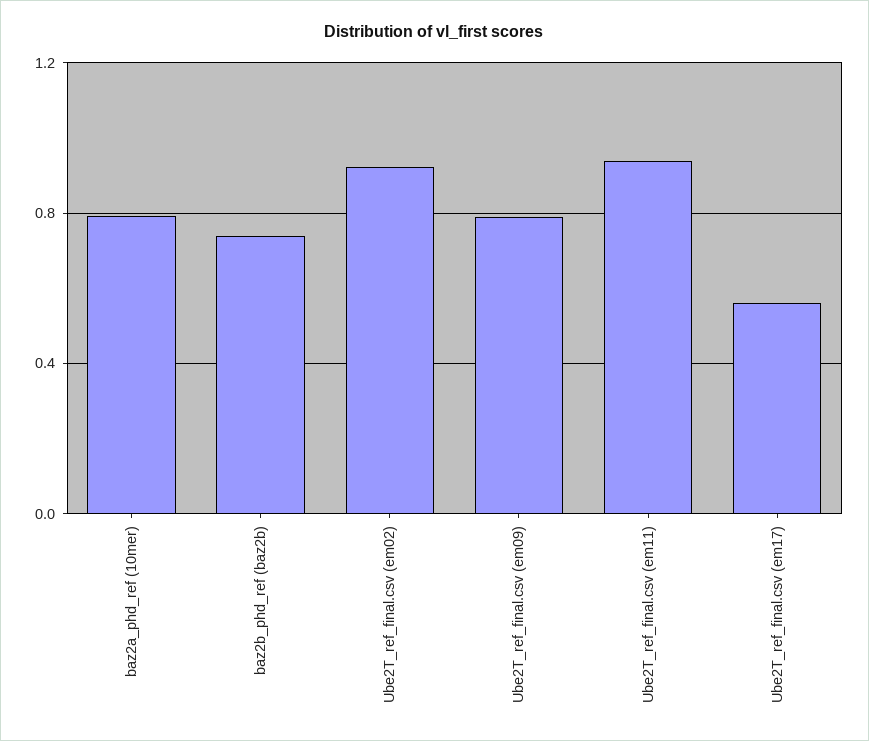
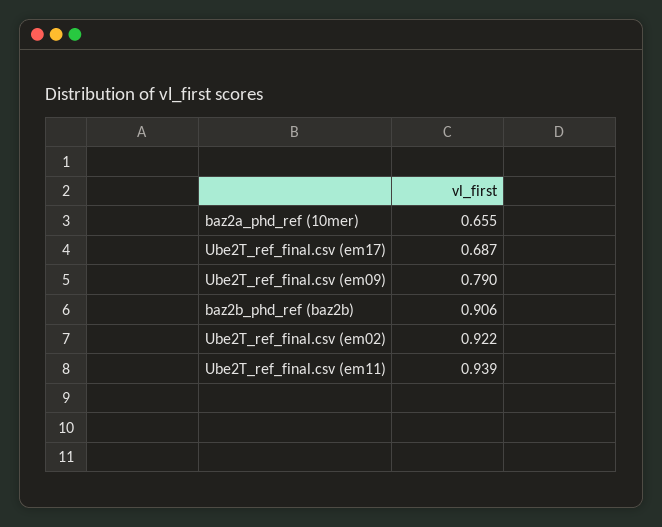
baz2a_phd_ref (10mer): 0.8 -> 0.655
baz2b_phd_ref (baz2b): 0.75 -> 0.906
Ube2T_ref_final.csv (em17): 0.55 -> 0.687

